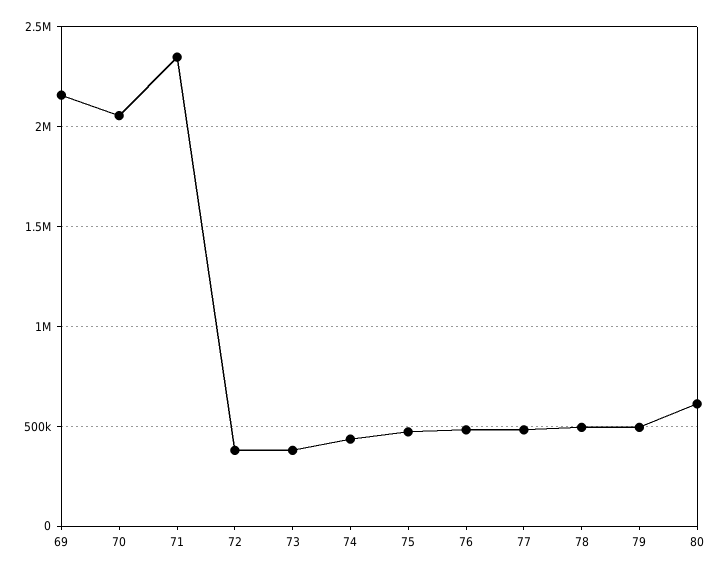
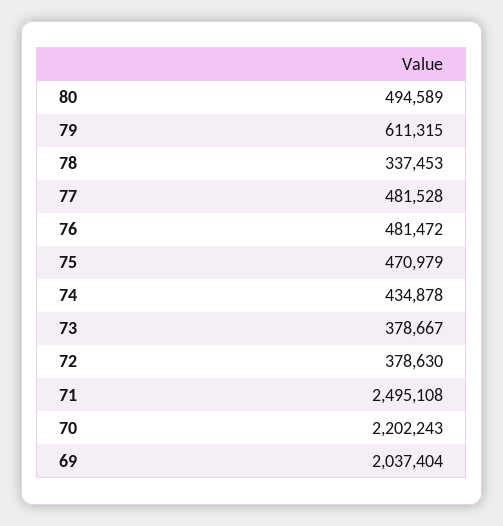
69: 2150000 -> 2037404
70: 2050000 -> 2202243
71: 2350000 -> 2495108
78: 500000 -> 337453
79: 500000 -> 611315
80: 600000 -> 494589

